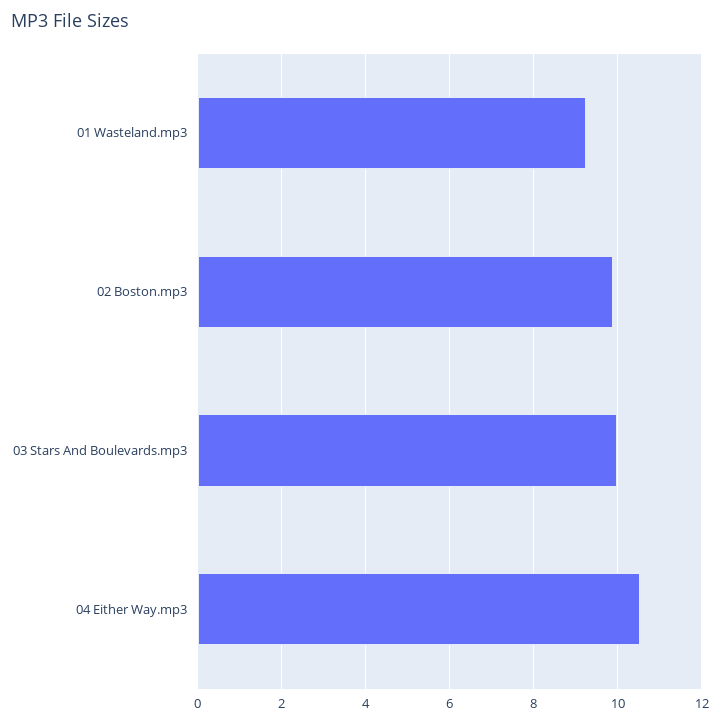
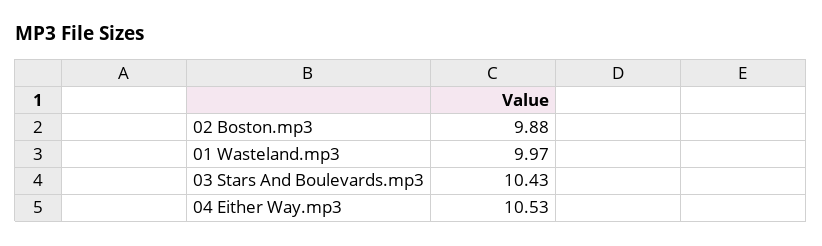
01 Wasteland.mp3: 9.2 -> 9.97
03 Stars And Boulevards.mp3: 10 -> 10.43

